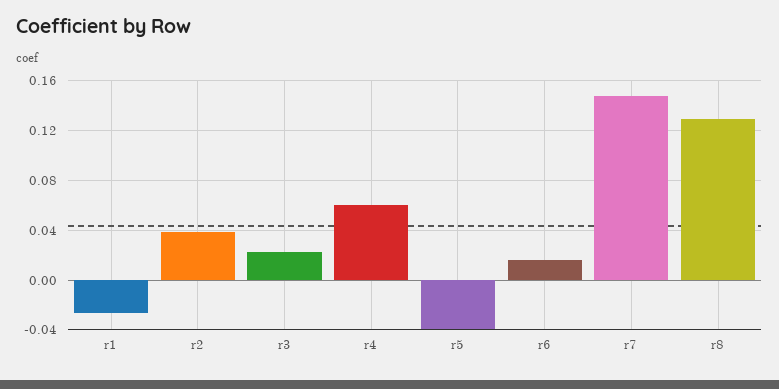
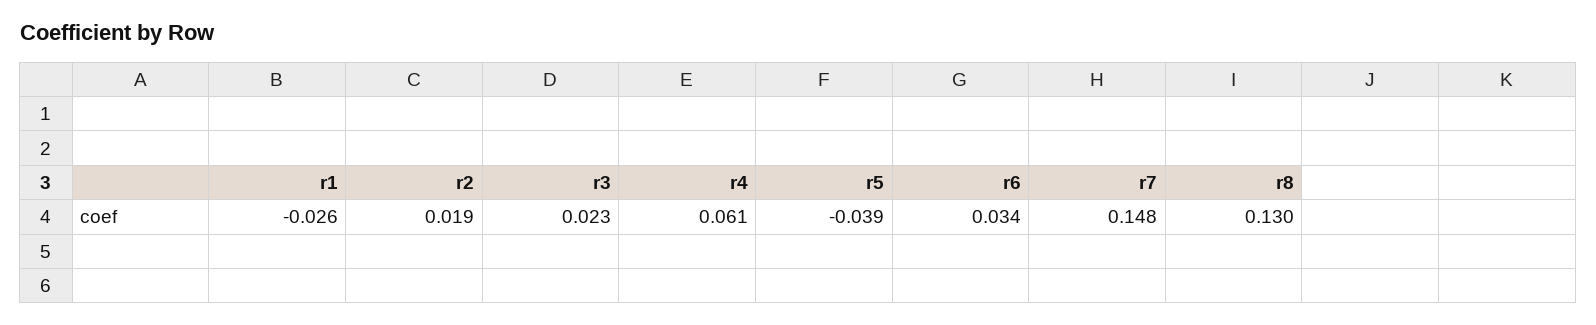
r2: 0.04 -> 0.019
r6: 0.015 -> 0.034

